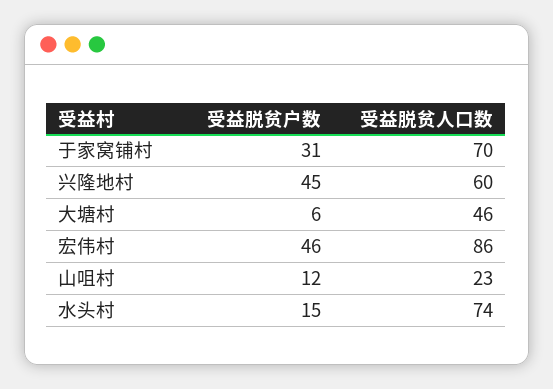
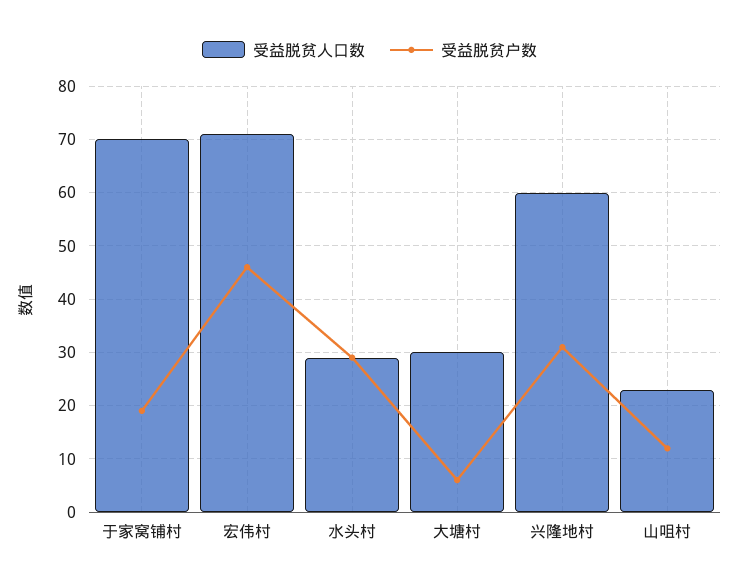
受益脱贫户数, 于家窝铺村: 31 -> 20
受益脱贫户数, 兴隆地村: 45 -> 30
受益脱贫人口数, 大塘村: 46 -> 30
受益脱贫人口数, 宏伟村: 86 -> 70
受益脱贫户数, 水头村: 15 -> 30
受益脱贫人口数, 水头村: 74 -> 30

